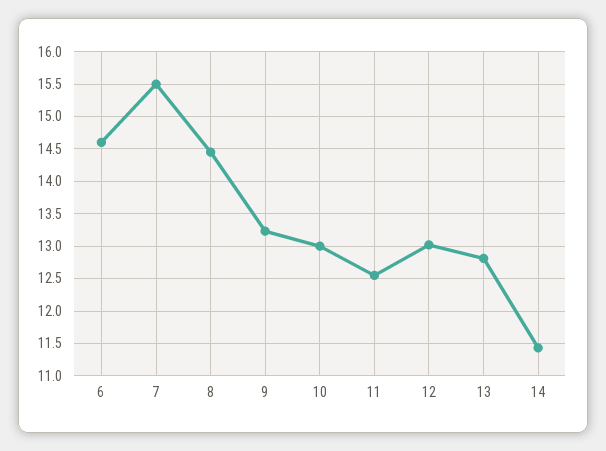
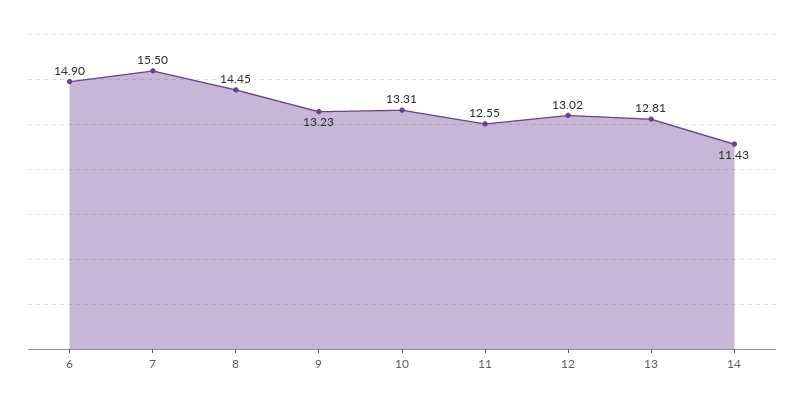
6: 14.6 -> 14.9
10: 13 -> 13.31

